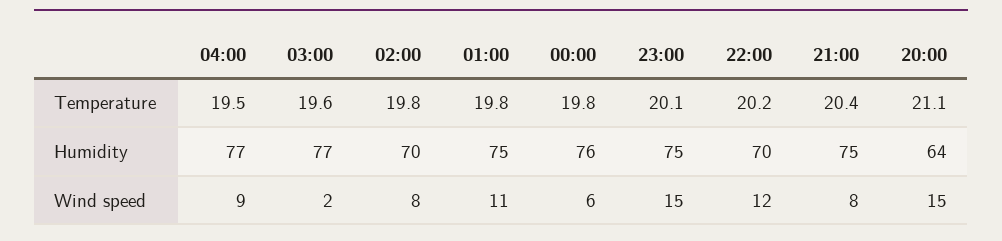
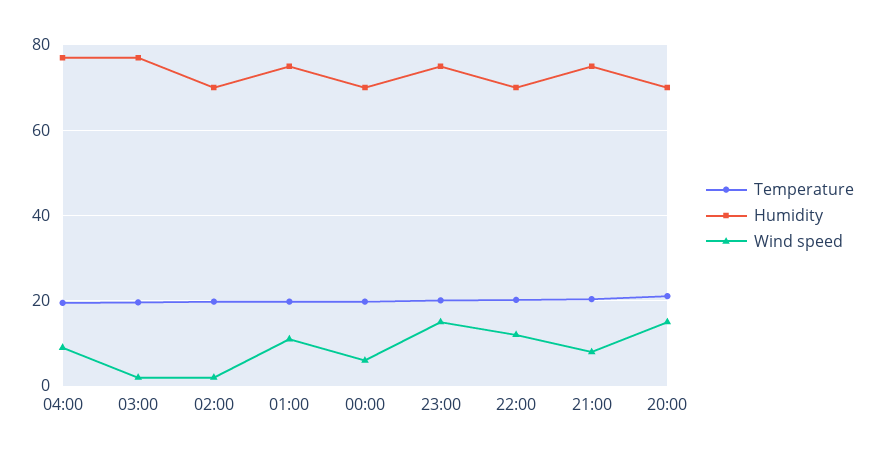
Humidity, 00:00: 76 -> 70
Humidity, 20:00: 64 -> 70
Wind speed, 02:00: 8 -> 2

